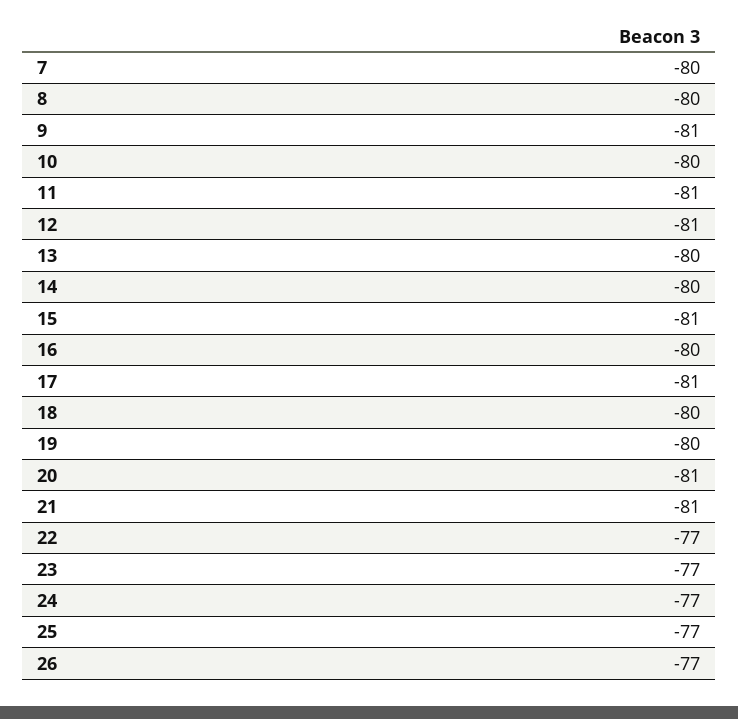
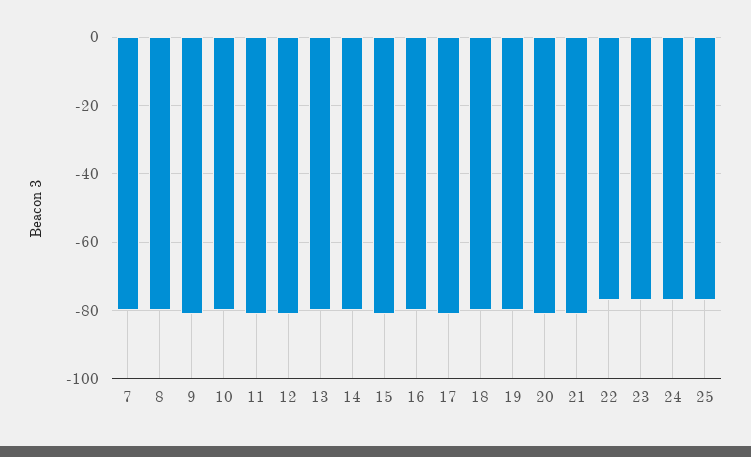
26: -77 -> none

